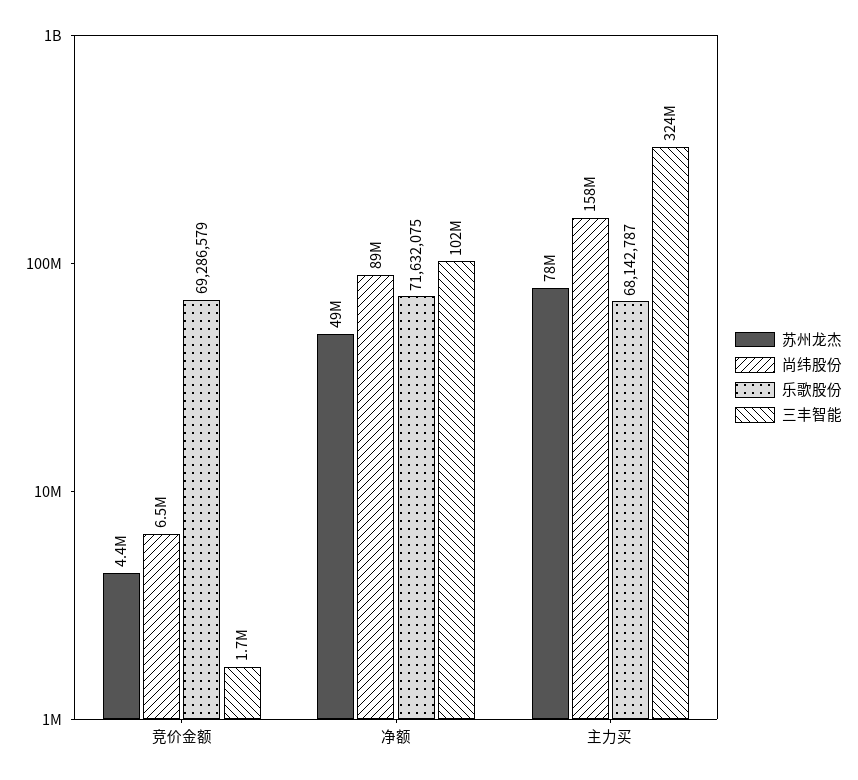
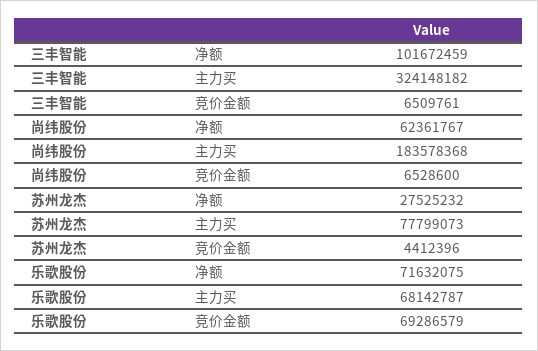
三丰智能, 竞价金额: 1700000 -> 6509761
苏州龙杰, 净额: 49000000 -> 27525232
尚纬股份, 净额: 89000000 -> 62361767
尚纬股份, 主力买: 158000000 -> 183578368

